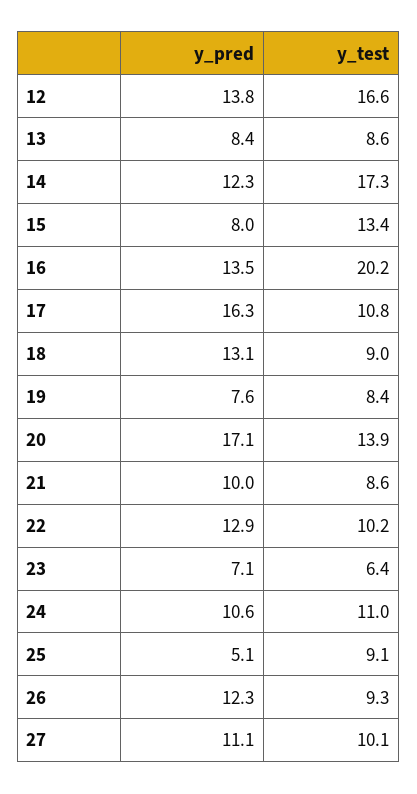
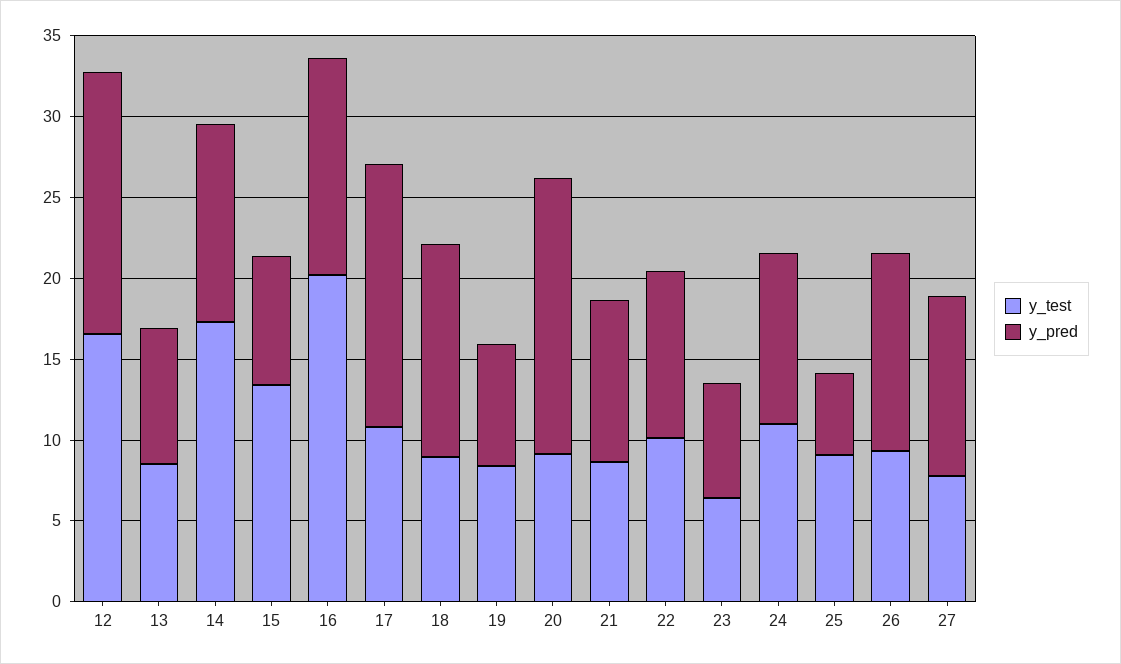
y_pred, 12: 13.8 -> 16
y_test, 20: 13.9 -> 9
y_pred, 22: 12.9 -> 10
y_test, 27: 10.1 -> 8

